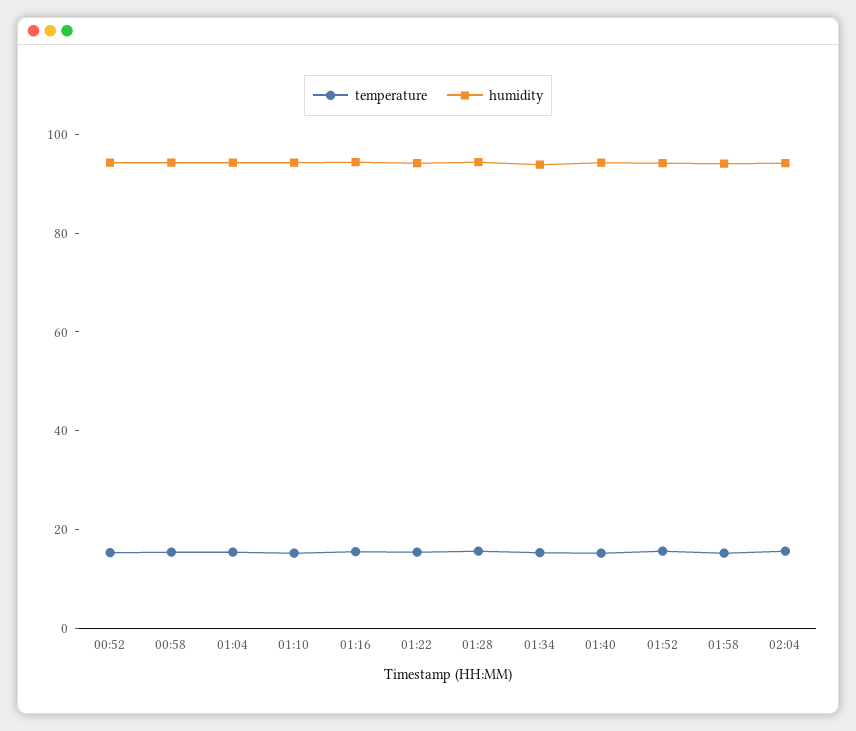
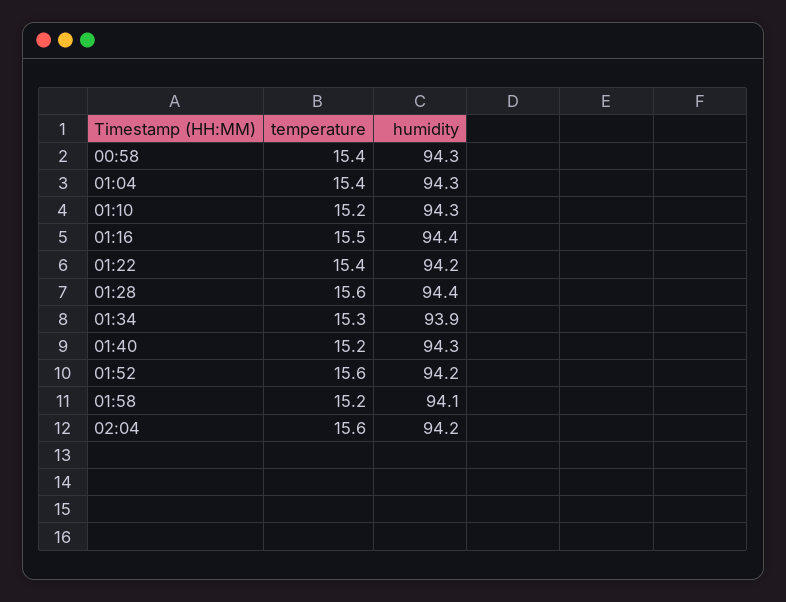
temperature, 00:52: 15 -> none
humidity, 00:52: 95 -> none

